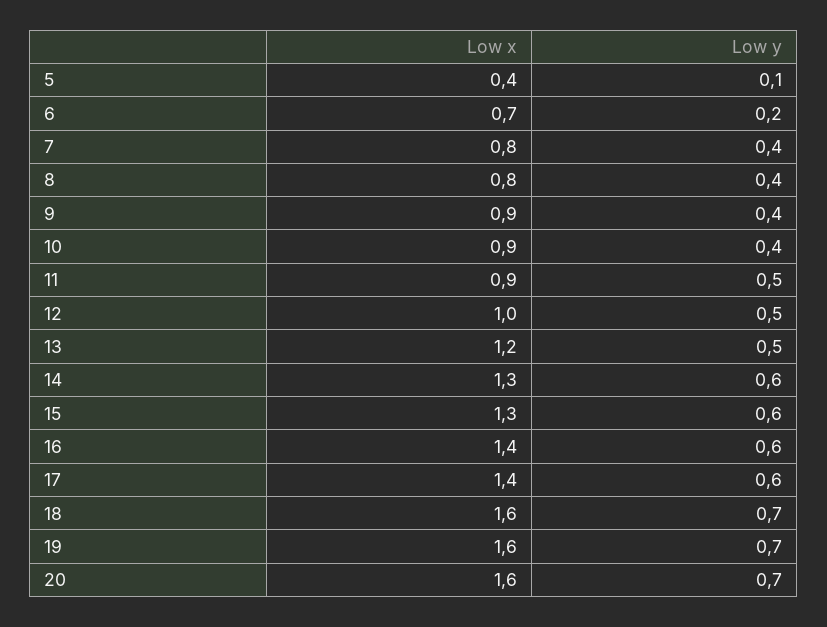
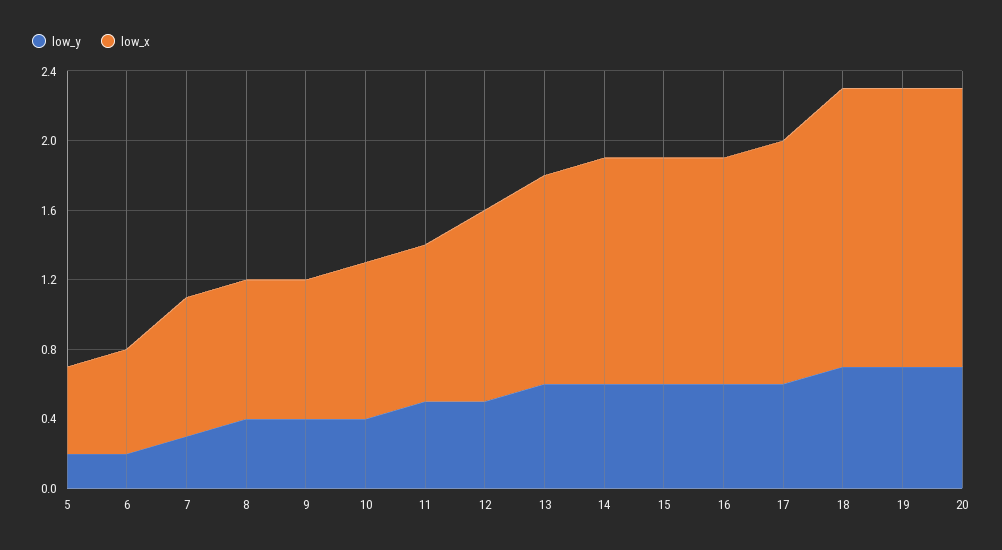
Low x, 5: 0.4 -> 0.5
Low y, 5: 0.1 -> 0.2
Low x, 6: 0.7 -> 0.6
Low y, 7: 0.4 -> 0.3
Low x, 9: 0.9 -> 0.8
Low x, 12: 1 -> 1.1
Low y, 13: 0.5 -> 0.6
Low x, 16: 1.4 -> 1.3

